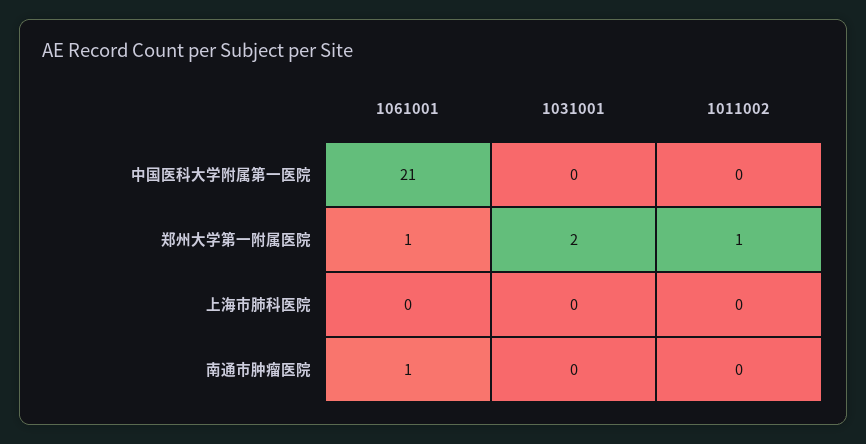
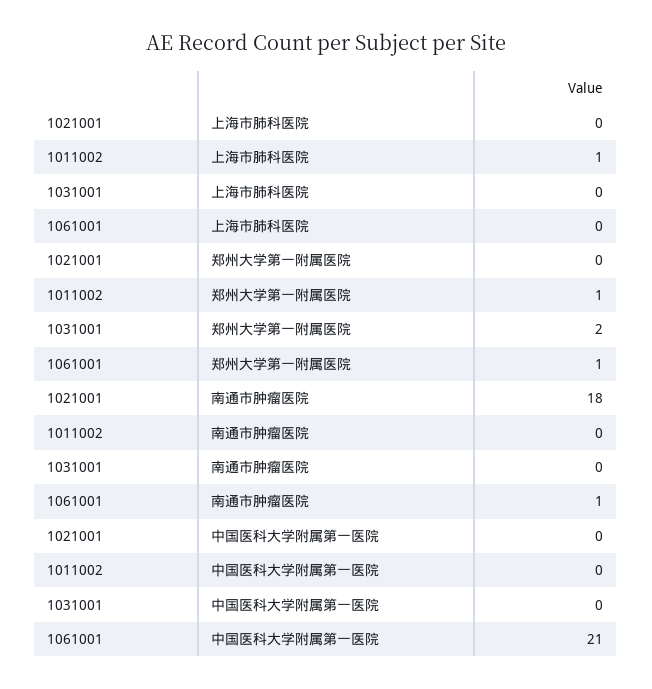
1011002, 上海市肺科医院: 0 -> 1
1021001, 上海市肺科医院: none -> 0
1021001, 郑州大学第一附属医院: none -> 0
1021001, 南通市肿瘤医院: none -> 18
1021001, 中国医科大学附属第一医院: none -> 0

